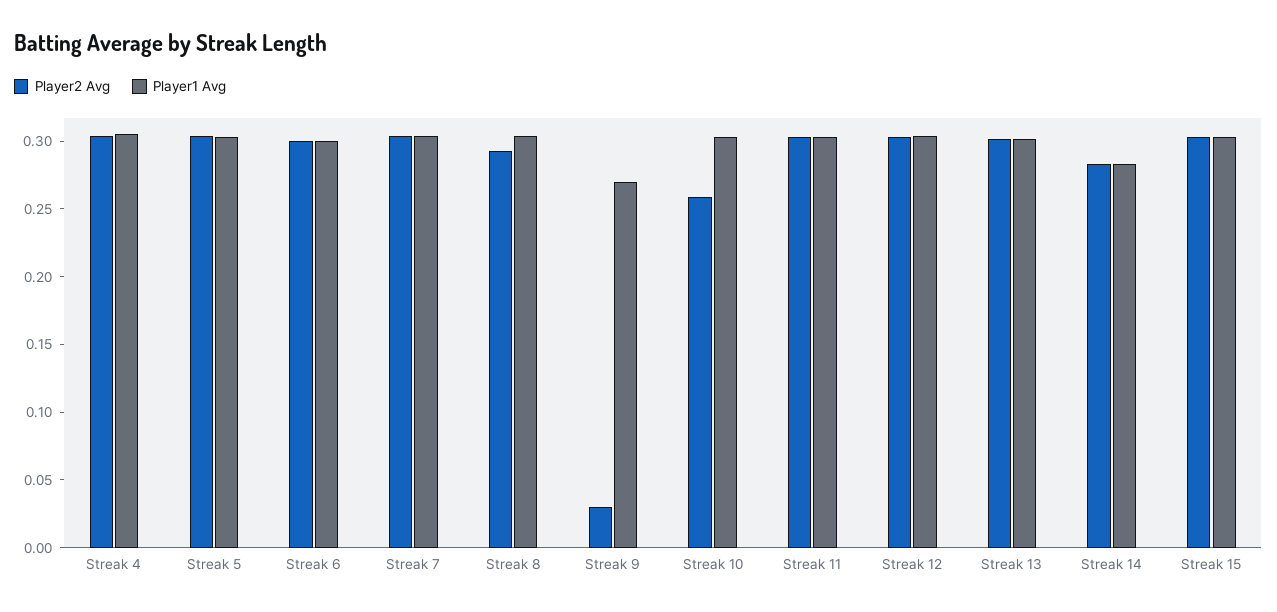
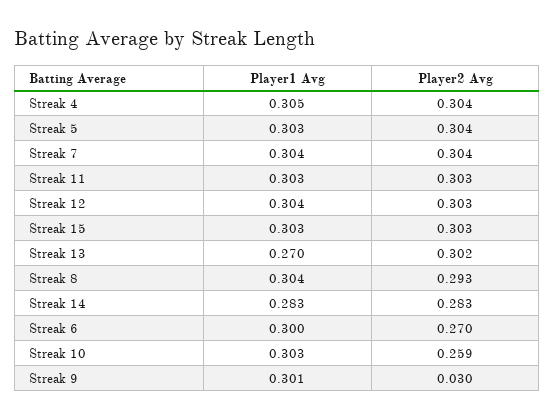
Player2 Avg, Streak 6: 0.3 -> 0.27
Player1 Avg, Streak 9: 0.27 -> 0.301
Player1 Avg, Streak 13: 0.3 -> 0.27

